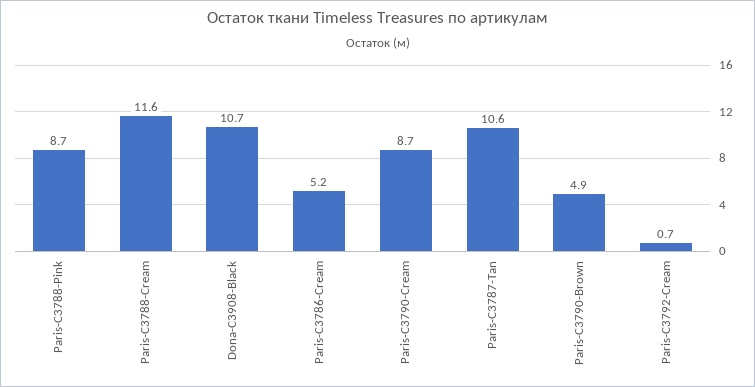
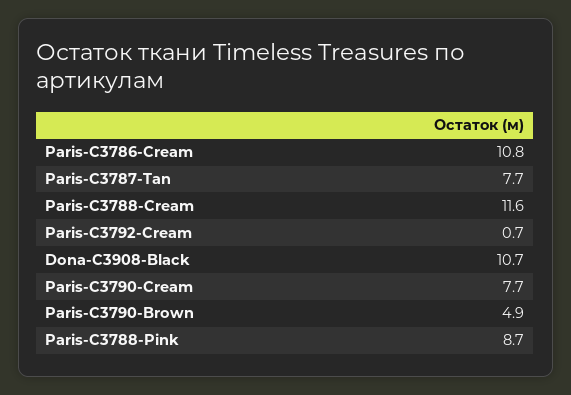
Paris-C3786-Cream: 5.2 -> 10.8
Paris-C3790-Cream: 8.7 -> 7.7
Paris-C3787-Tan: 10.6 -> 7.7

